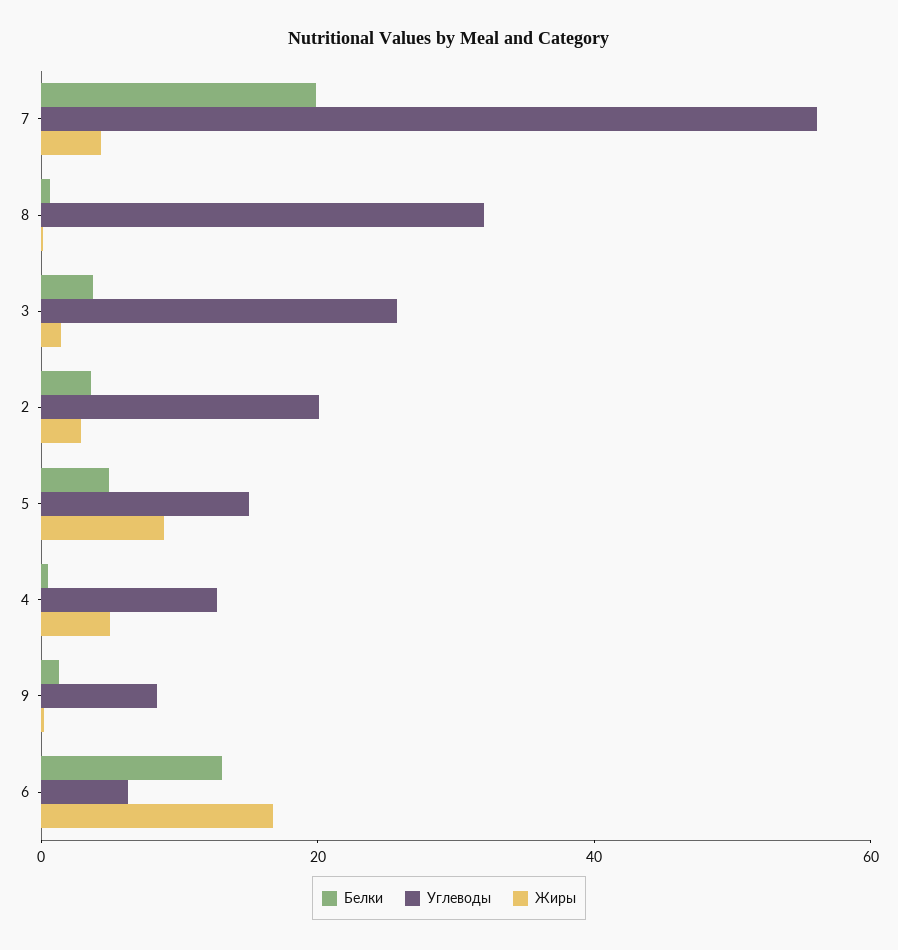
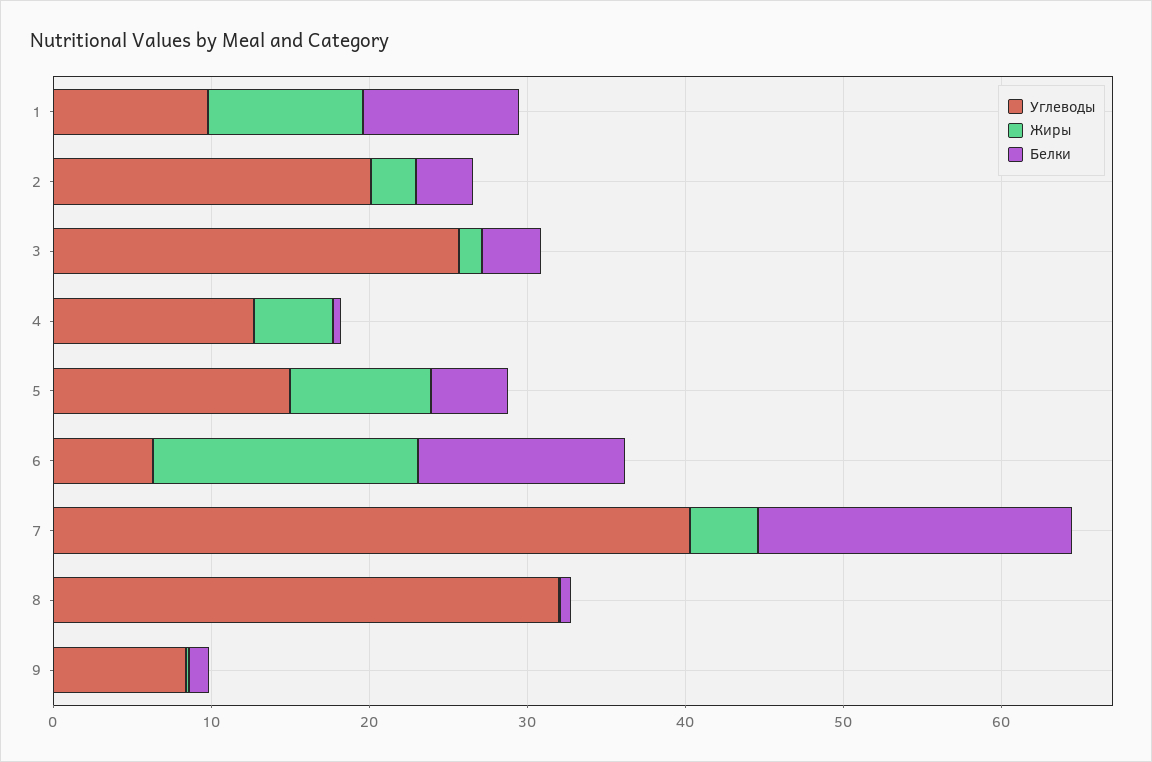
Углеводы, 7: 55 -> 40
Углеводы, 1: none -> 10
Жиры, 1: none -> 10
Белки, 1: none -> 10

